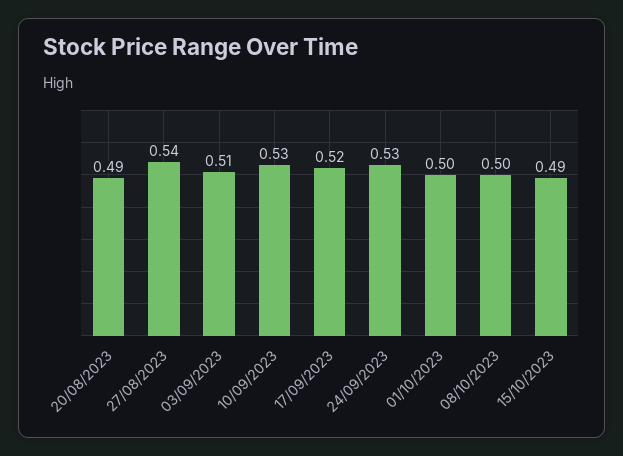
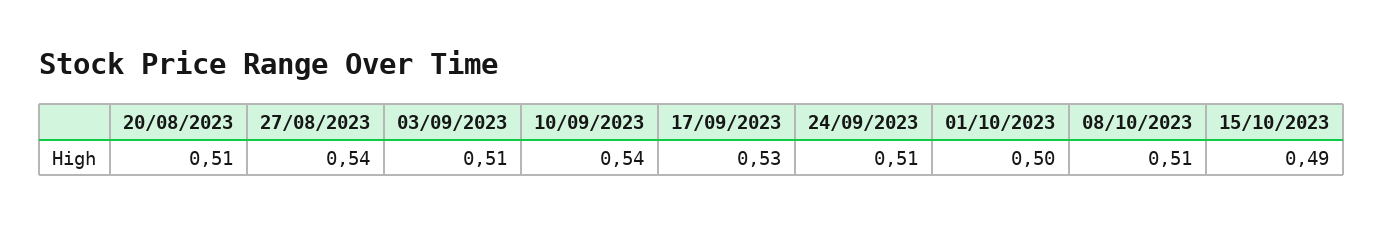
20/08/2023: 0.49 -> 0.51
10/09/2023: 0.53 -> 0.54
17/09/2023: 0.52 -> 0.53
24/09/2023: 0.53 -> 0.51
08/10/2023: 0.5 -> 0.51

